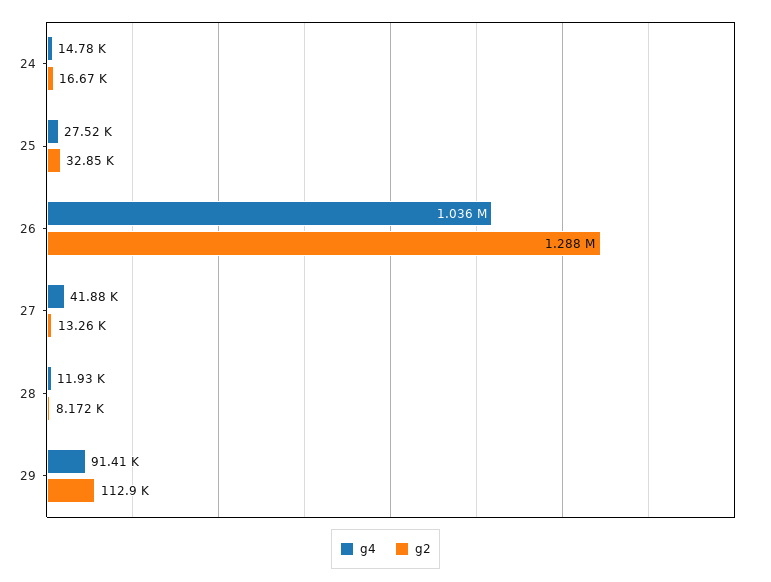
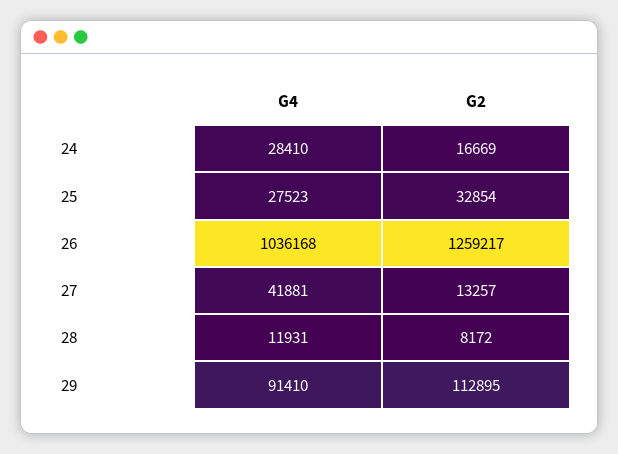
g4, 24: 14780 -> 28410
g2, 26: 1288000 -> 1259217

